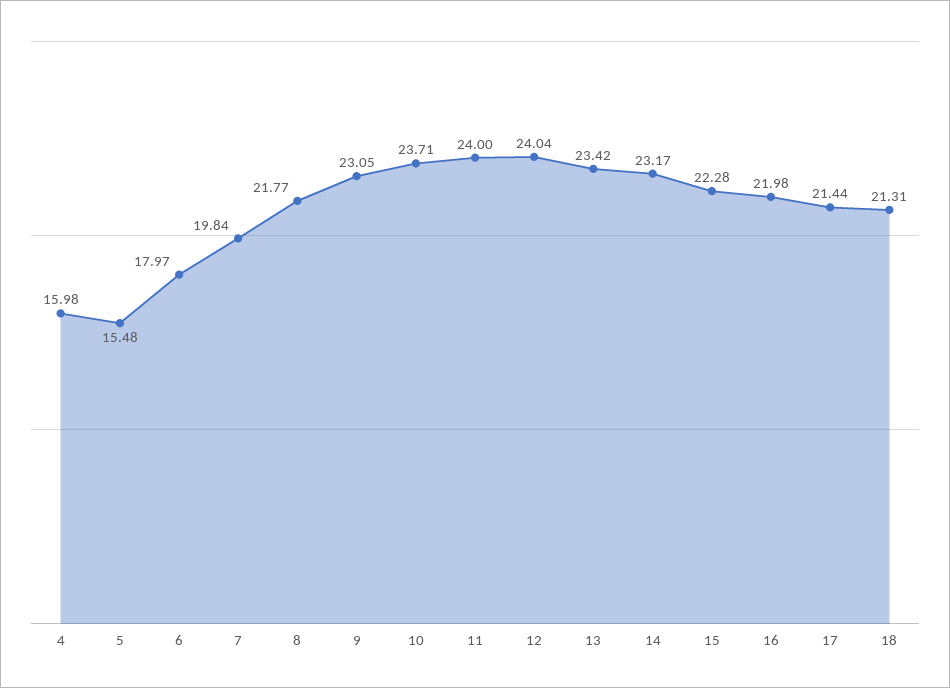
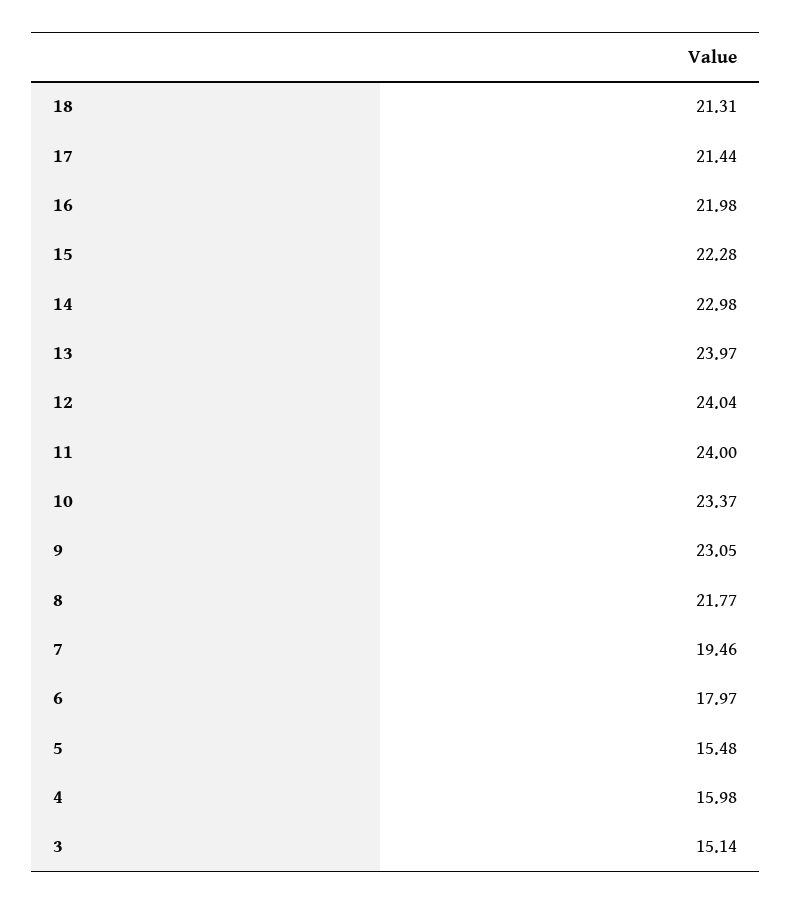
7: 19.84 -> 19.46
10: 23.71 -> 23.37
13: 23.42 -> 23.97
14: 23.17 -> 22.98
3: none -> 15.14

